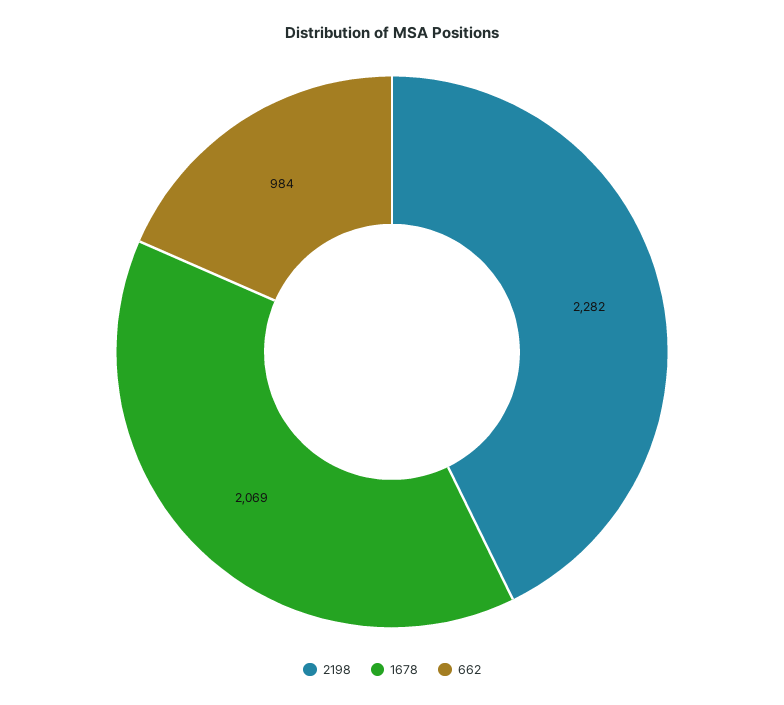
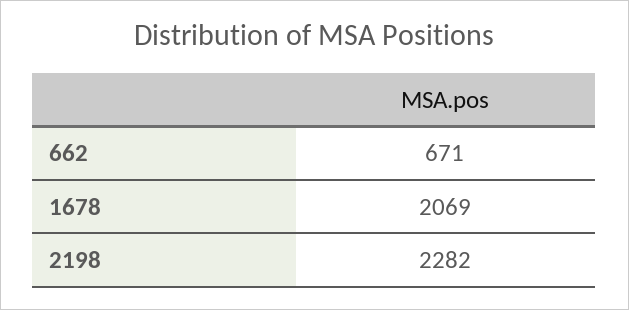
662: 984 -> 671

